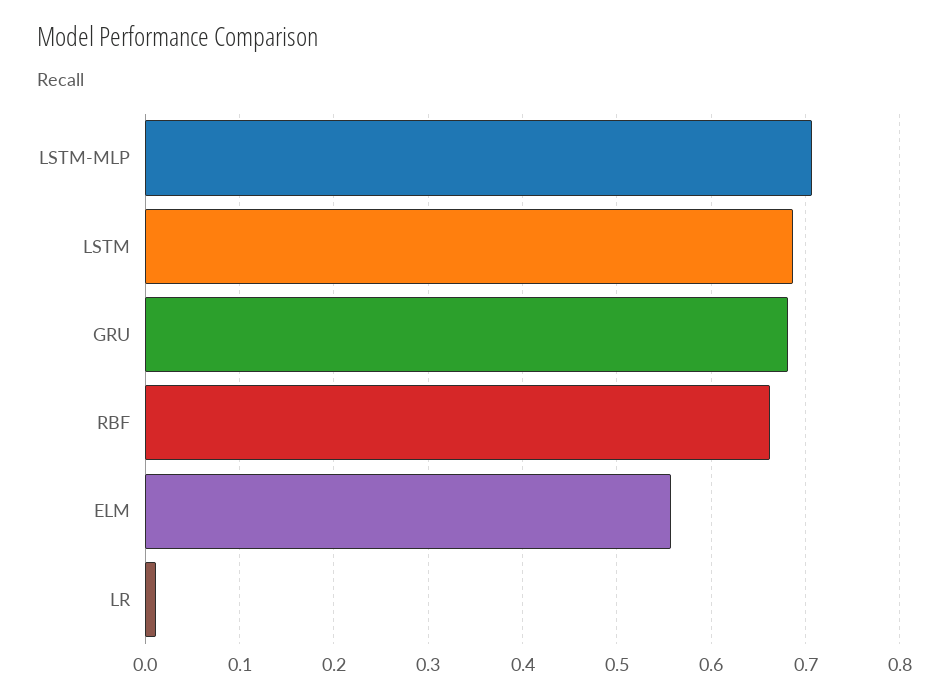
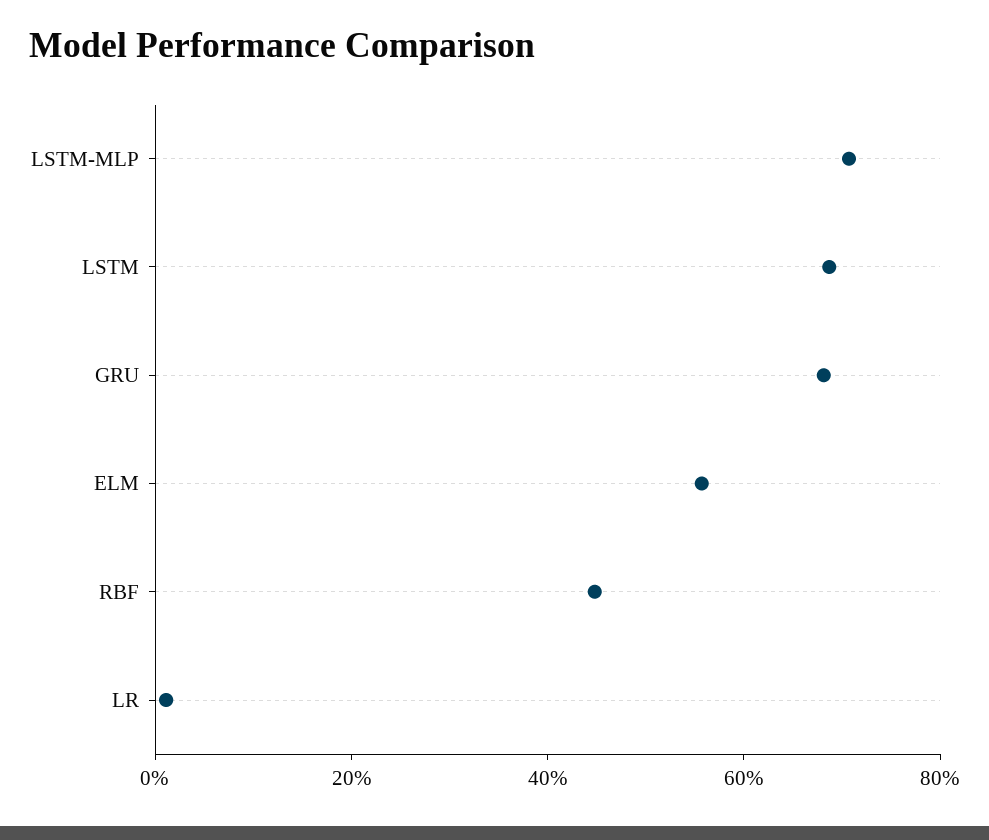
RBF: 0.66 -> 0.45

